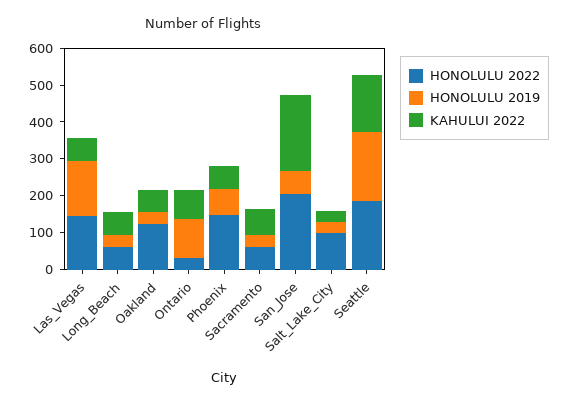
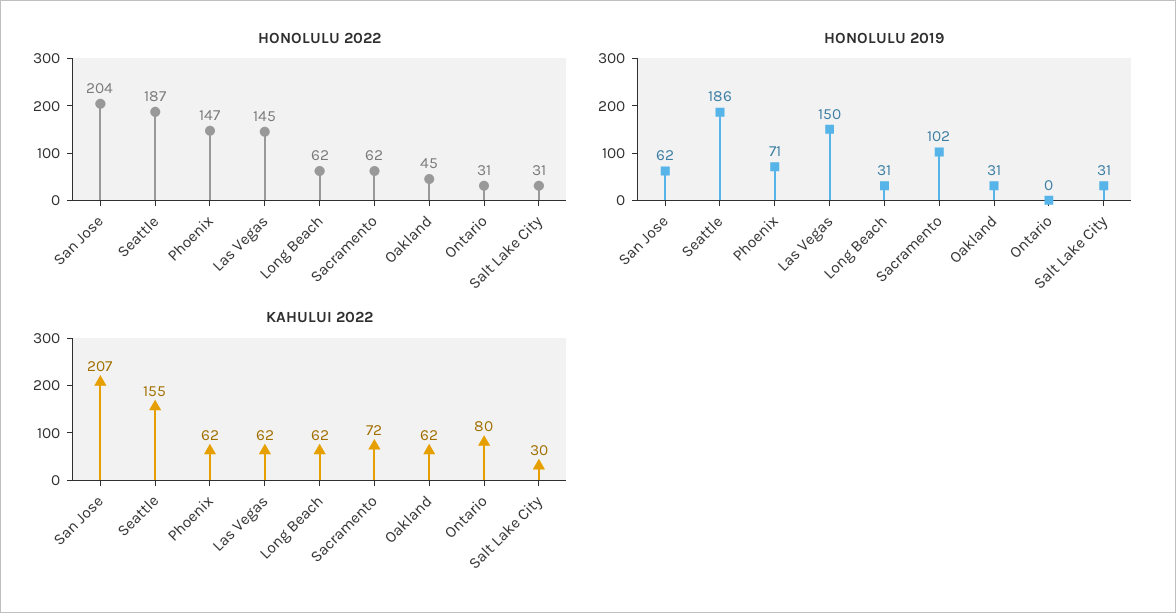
HONOLULU 2022, Oakland: 125 -> 45
HONOLULU 2019, Ontario: 100 -> 0
HONOLULU 2019, Sacramento: 25 -> 102
HONOLULU 2022, Salt_Lake_City: 100 -> 31

